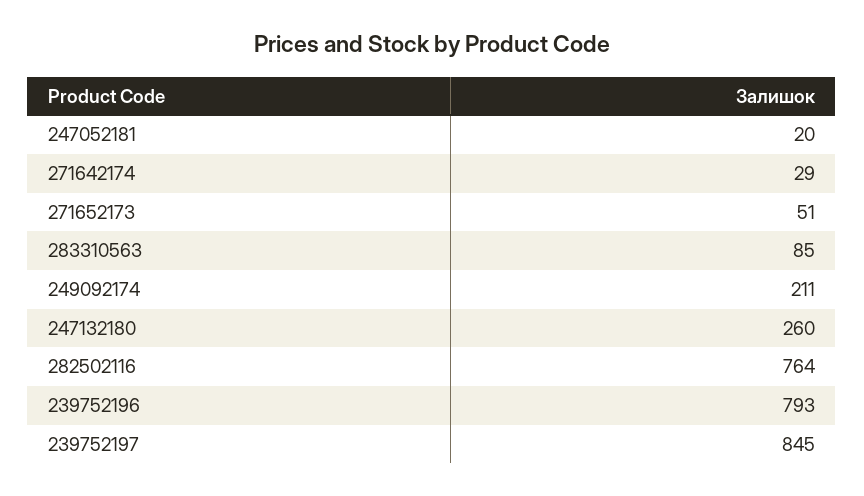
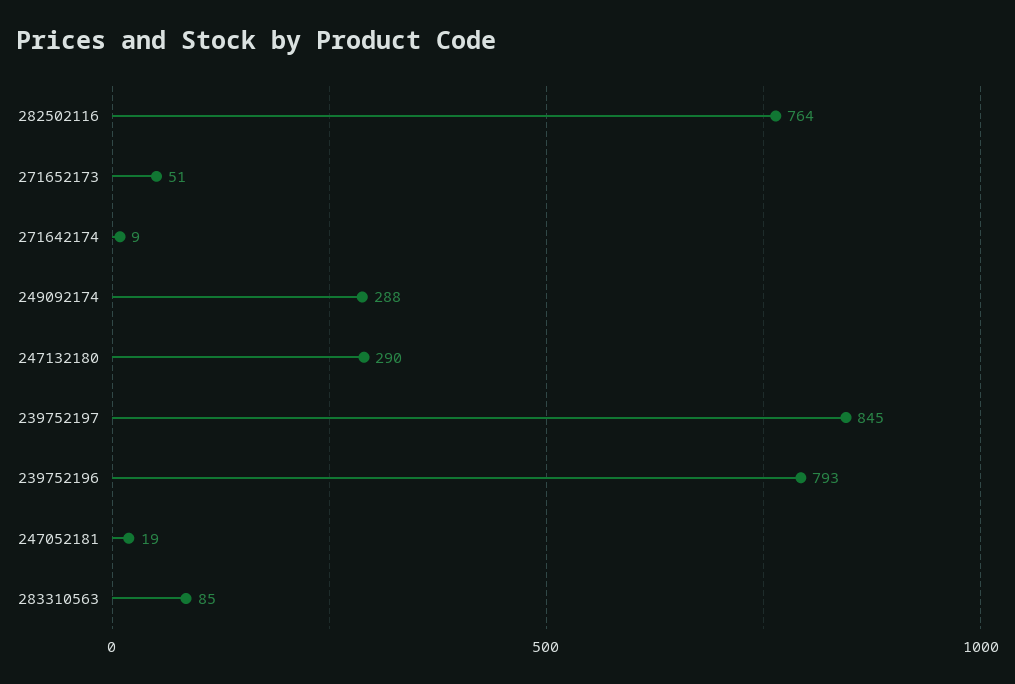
247052181: 20 -> 19
271642174: 29 -> 9
249092174: 211 -> 288
247132180: 260 -> 290

